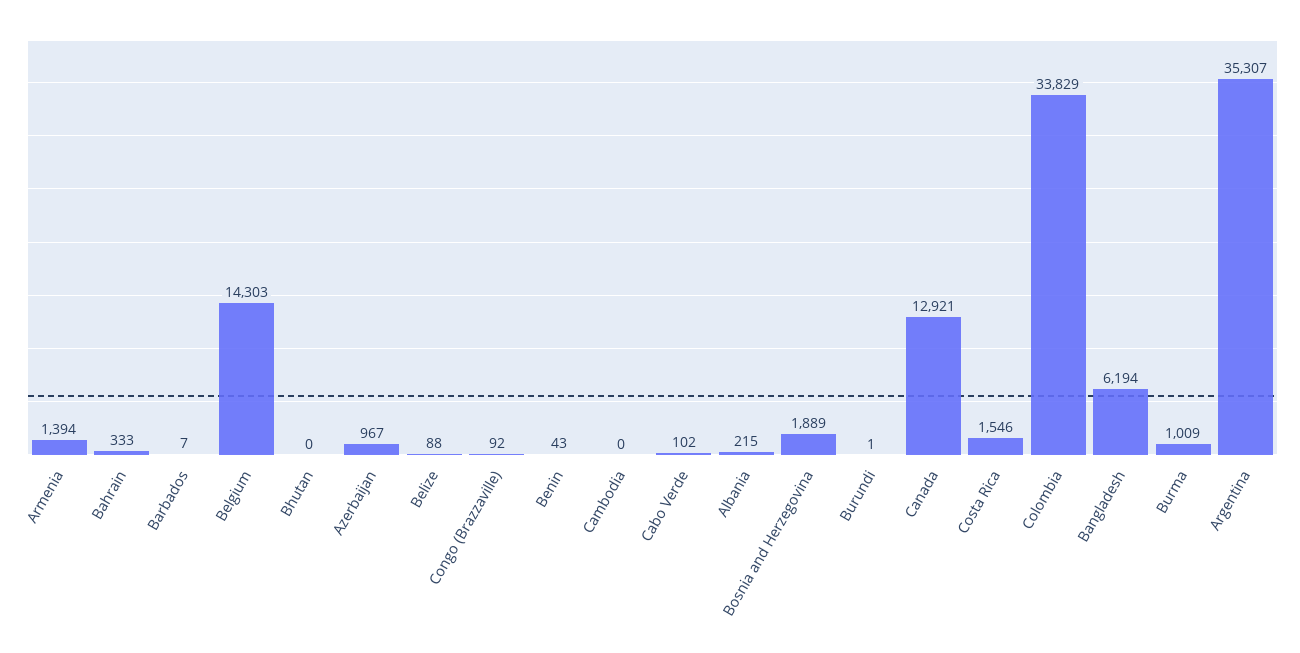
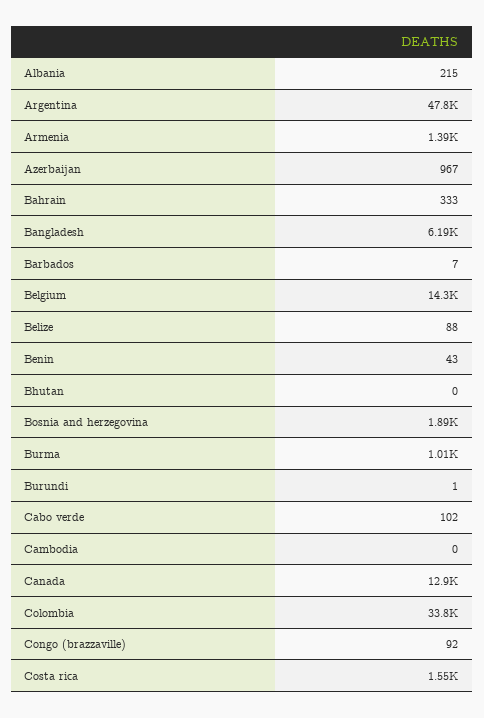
Argentina: 35307 -> 47800

